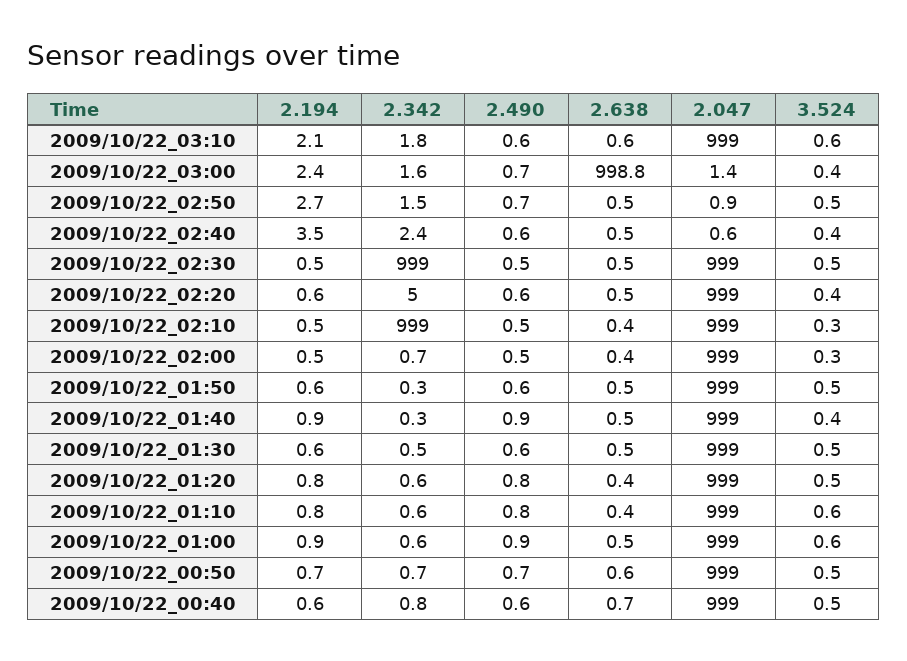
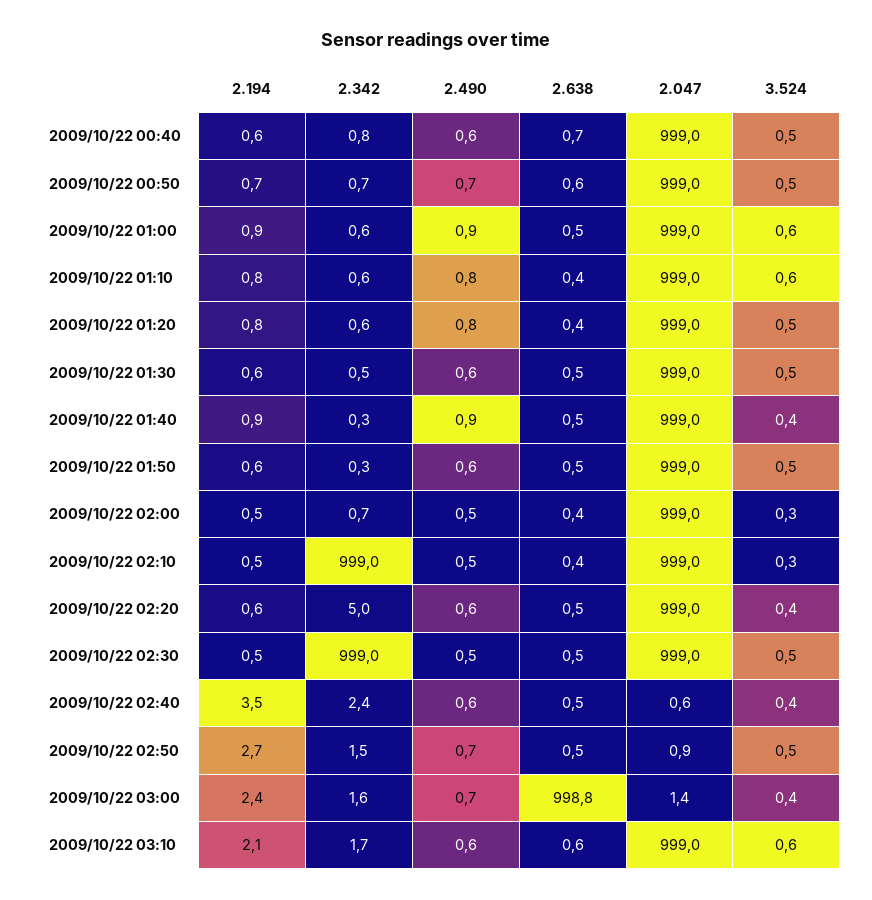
2.342, 2009/10/22_03:10: 1.8 -> 1.7

